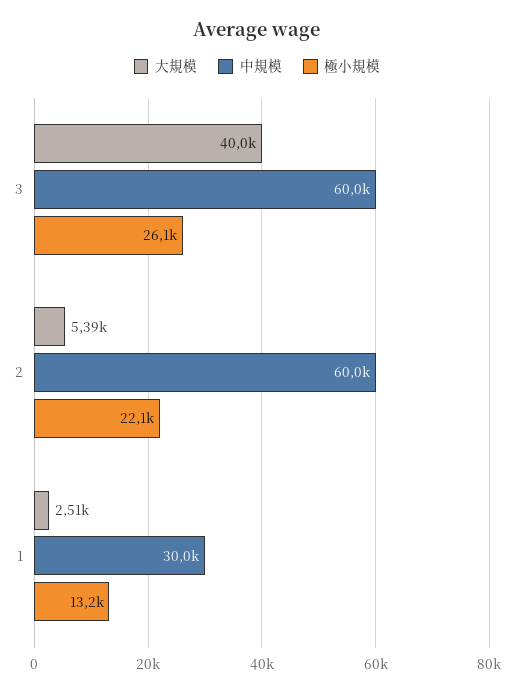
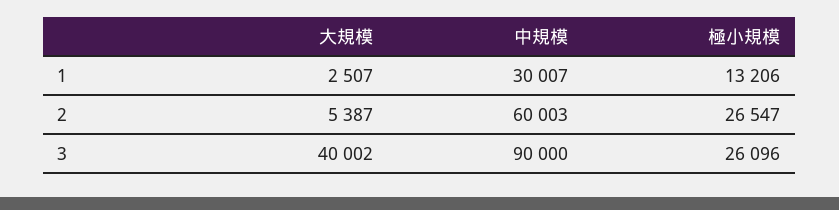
中規模, 3: 60000 -> 90000
極小規模, 2: 22100 -> 26547

